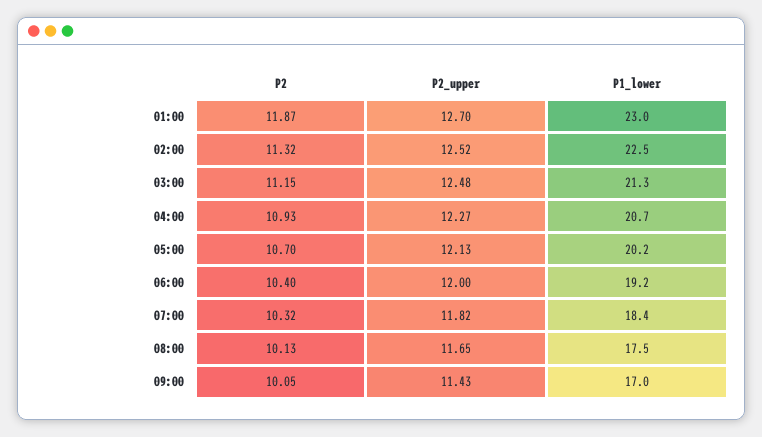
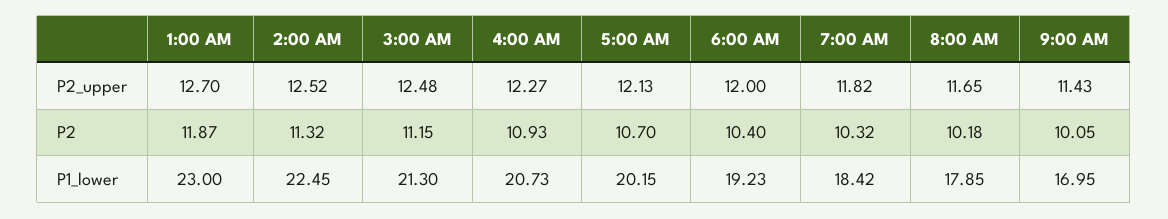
P2, 08:00: 10.13 -> 10.18
P1_lower, 08:00: 17.5 -> 17.85

